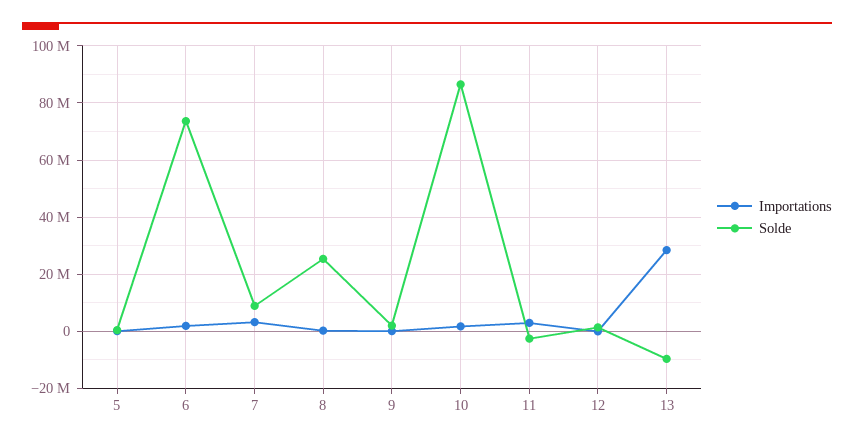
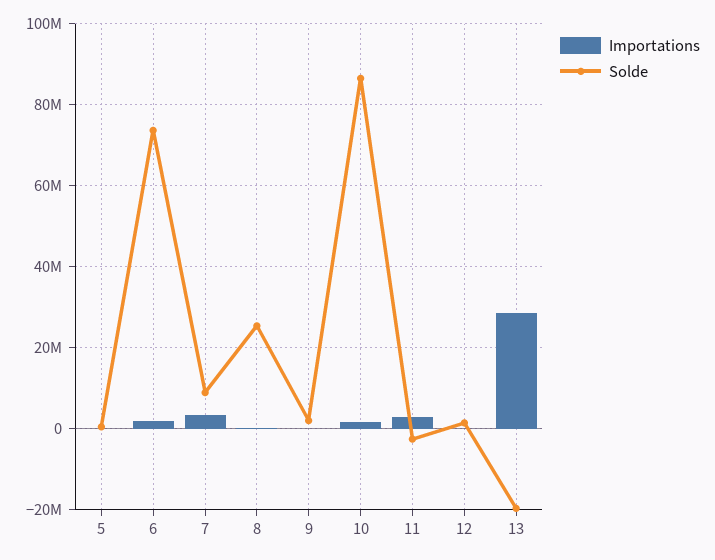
Solde, 13: -10000000 -> -20000000

